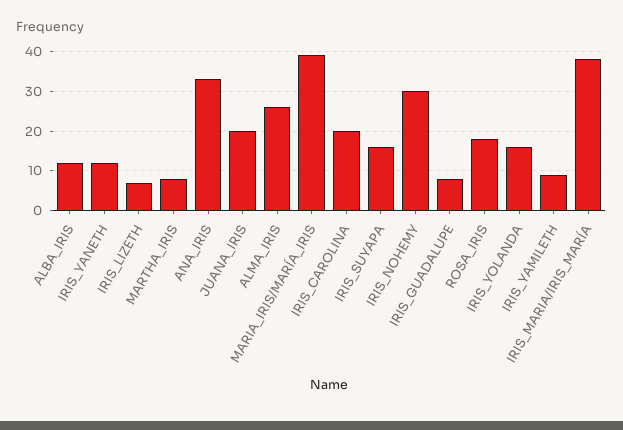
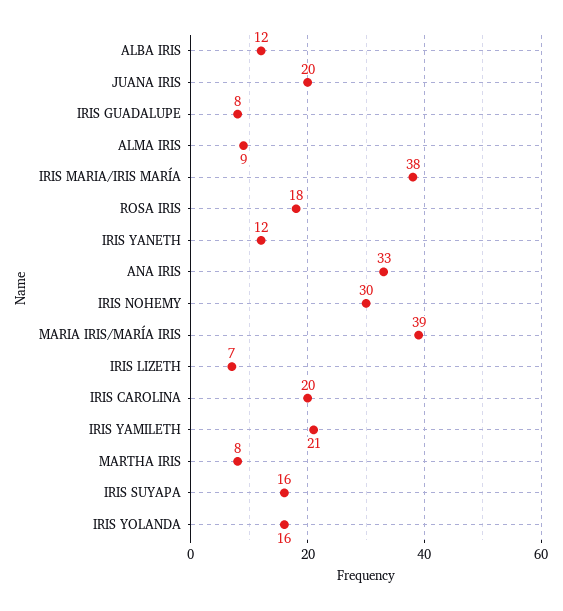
ALMA_IRIS: 25 -> 9
IRIS_YAMILETH: 10 -> 21

